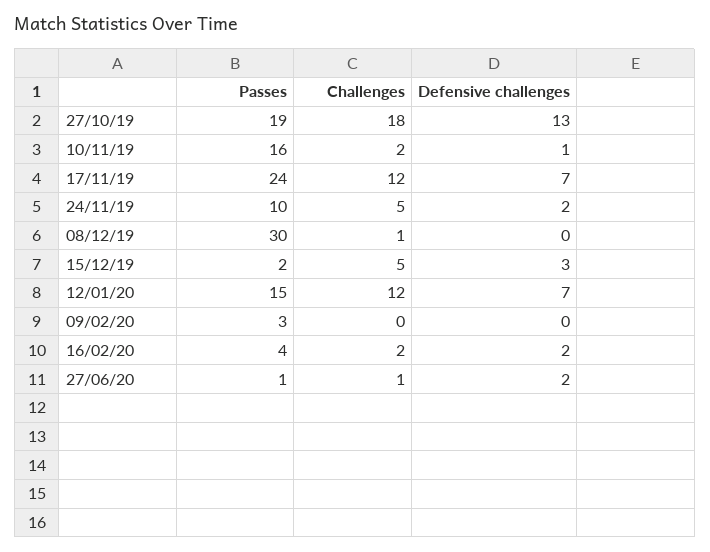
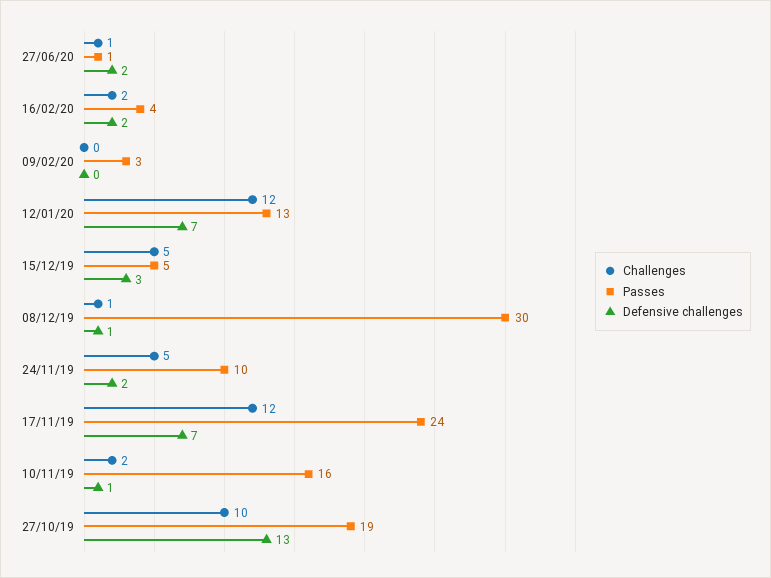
Challenges, 27/10/19: 18 -> 10
Defensive challenges, 08/12/19: 0 -> 1
Passes, 15/12/19: 2 -> 5
Passes, 12/01/20: 15 -> 13

